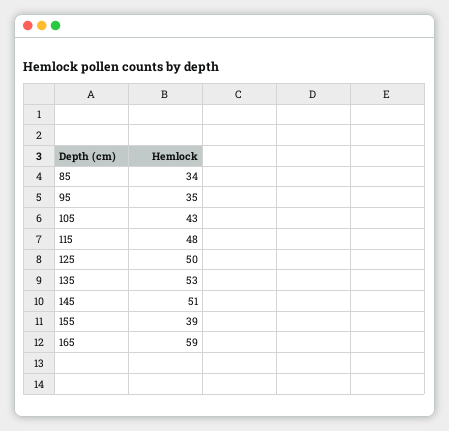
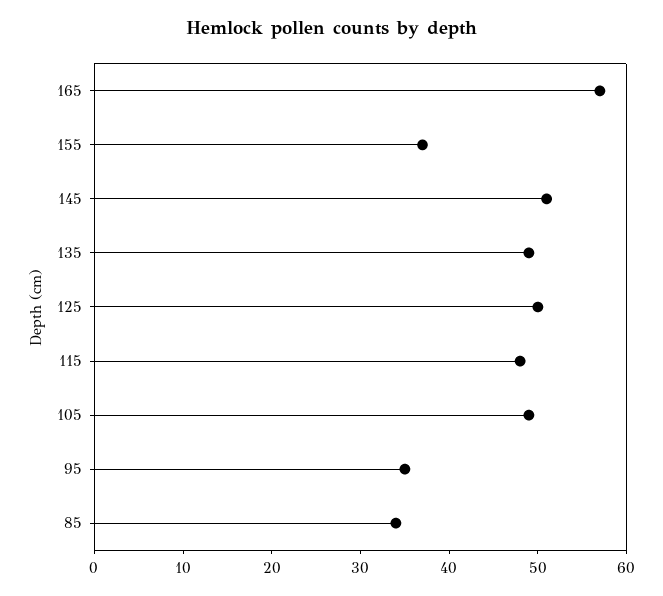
105: 43 -> 49
135: 53 -> 49
155: 39 -> 37
165: 59 -> 57

